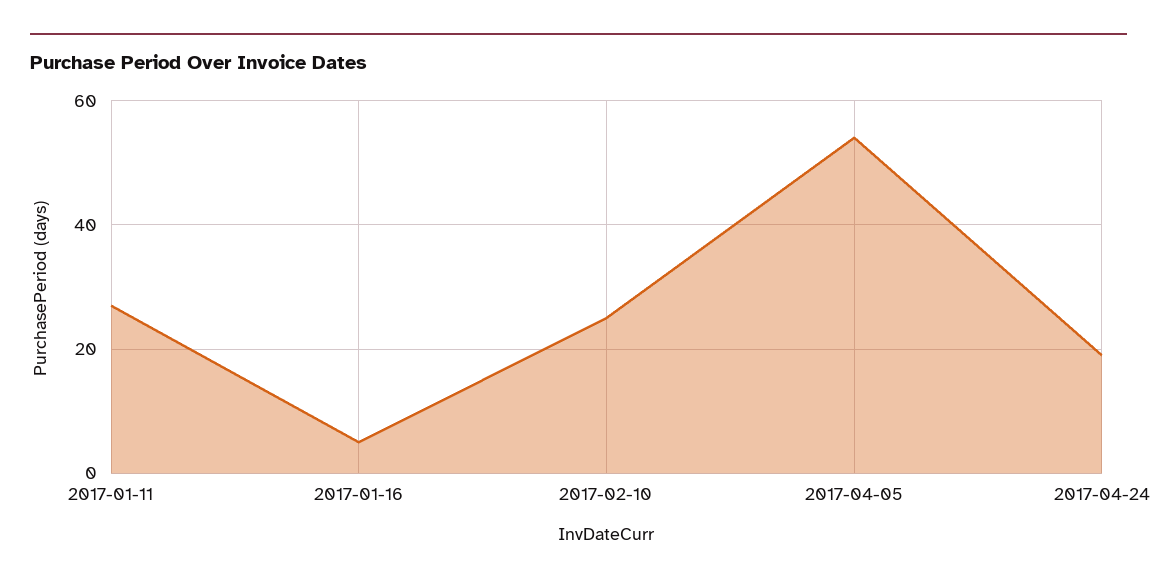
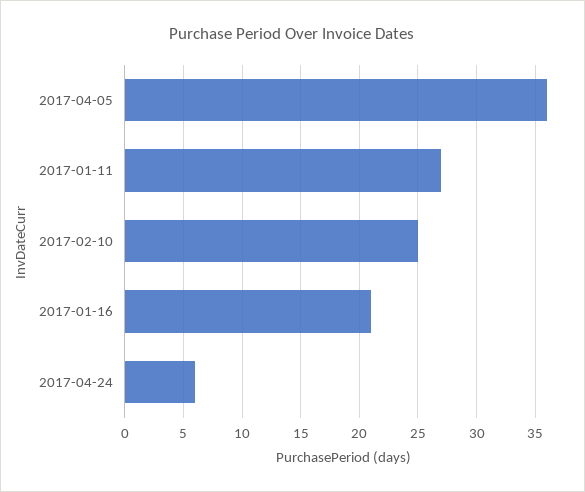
2017-01-16: 5 -> 21
2017-04-05: 55 -> 36
2017-04-24: 20 -> 6

